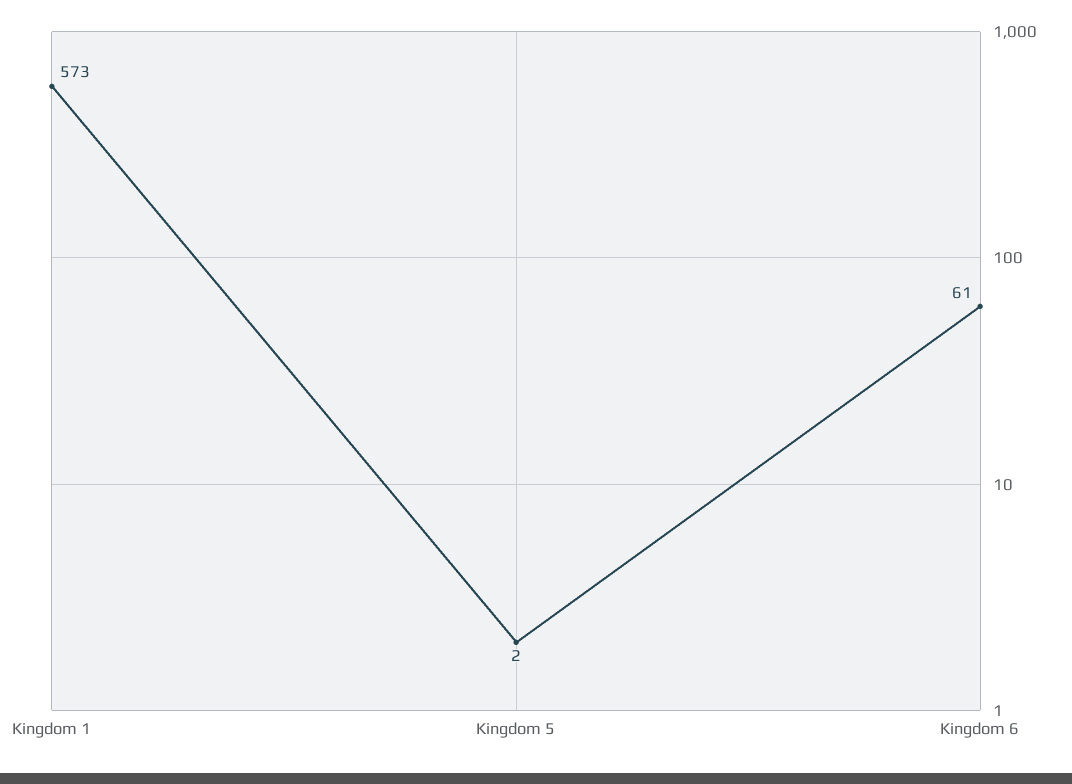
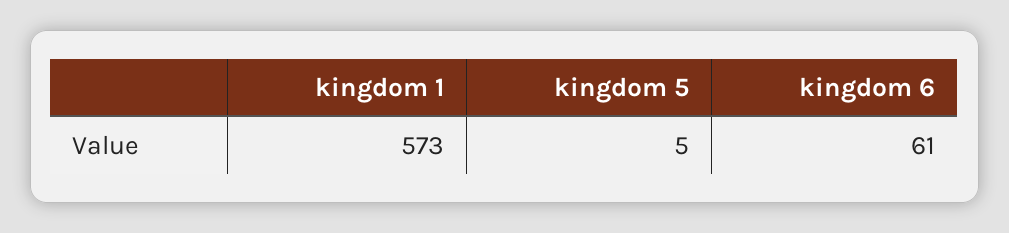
Kingdom 5: 2 -> 5

